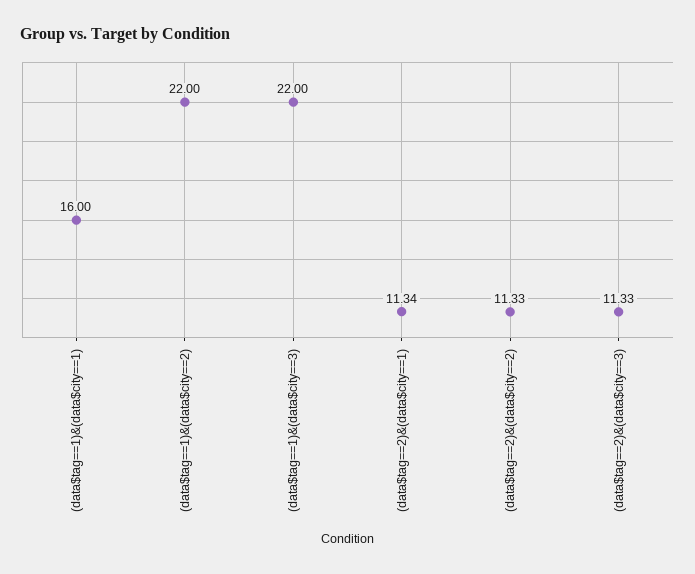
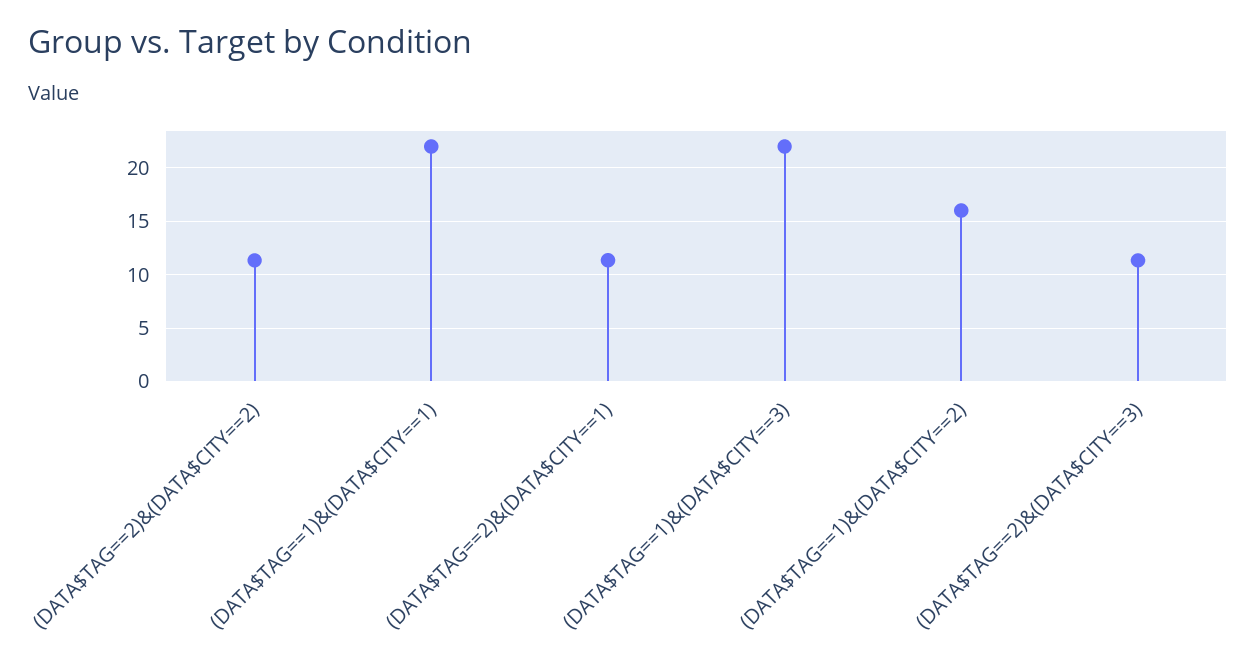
(data$tag==1)&(data$city==1): 16 -> 22
(data$tag==1)&(data$city==2): 22 -> 16

